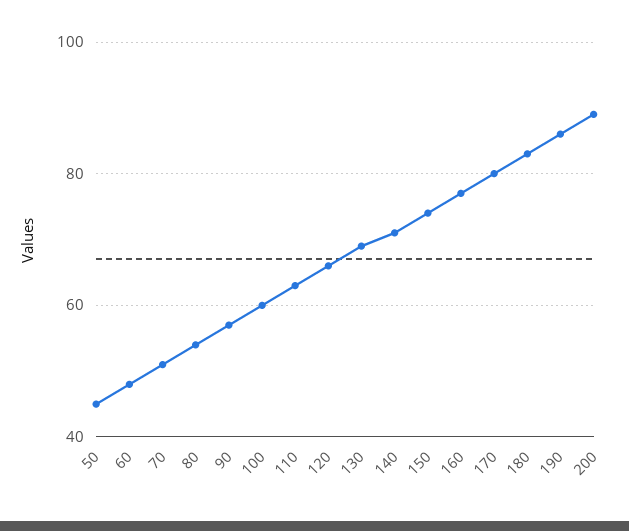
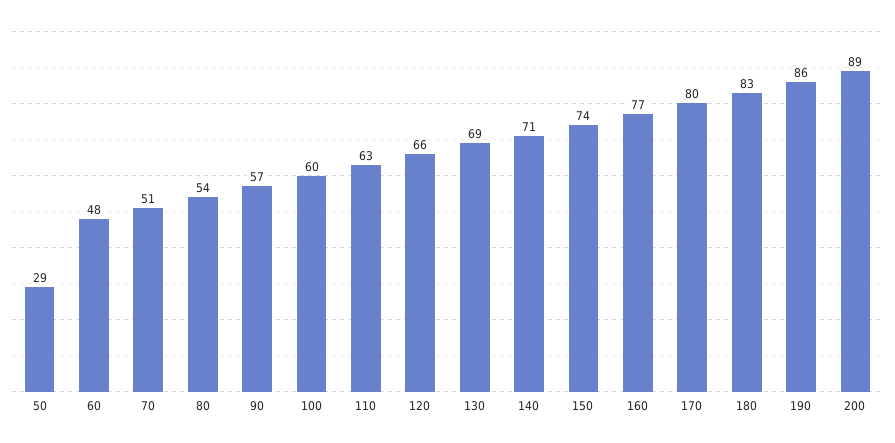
50: 45 -> 29

